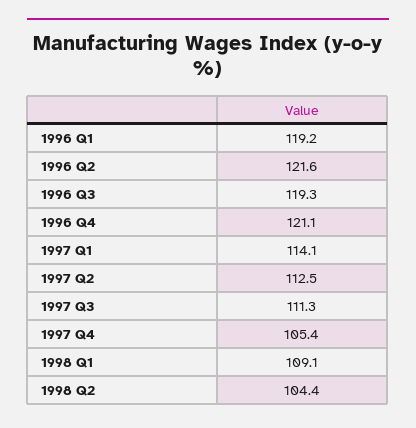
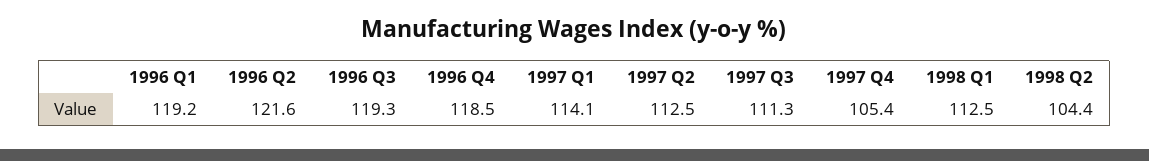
1996 Q4: 121.1 -> 118.5
1998 Q1: 109.1 -> 112.5

